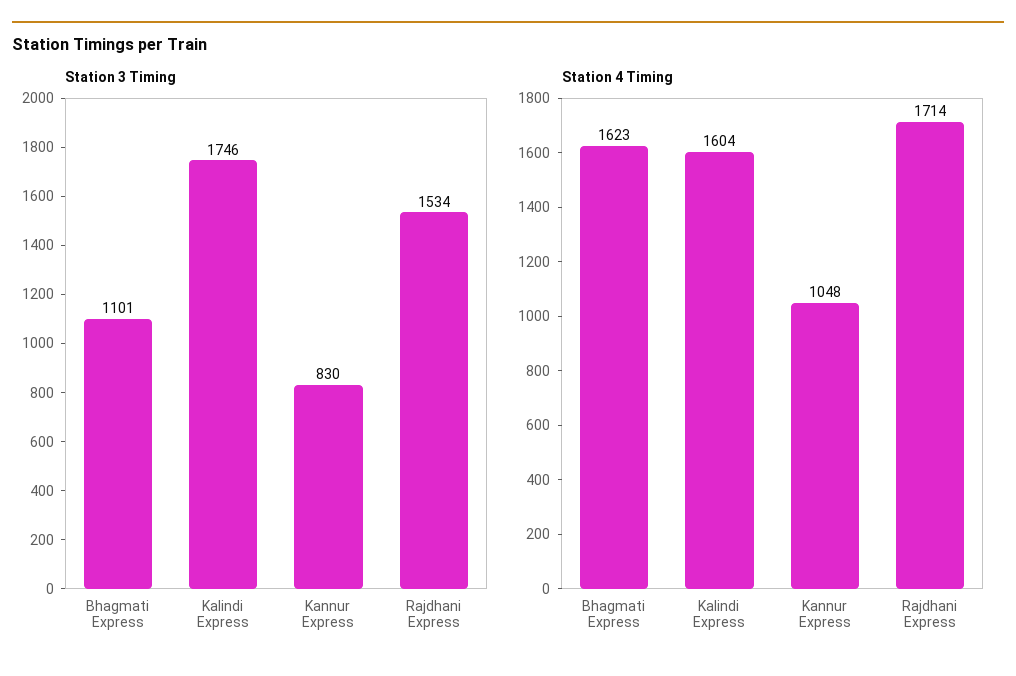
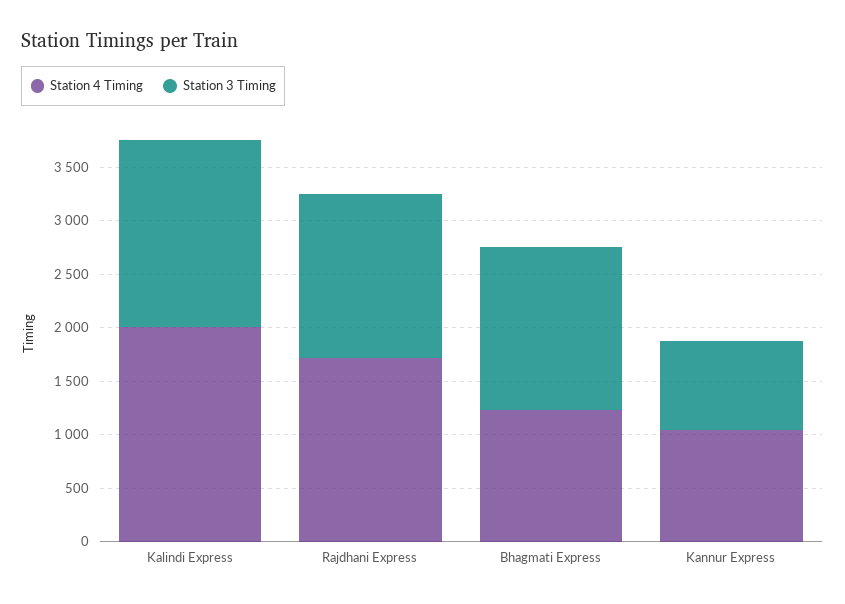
Station 3 Timing, Bhagmati Express: 1101 -> 1500
Station 4 Timing, Bhagmati Express: 1623 -> 1200
Station 4 Timing, Kalindi Express: 1604 -> 2000

